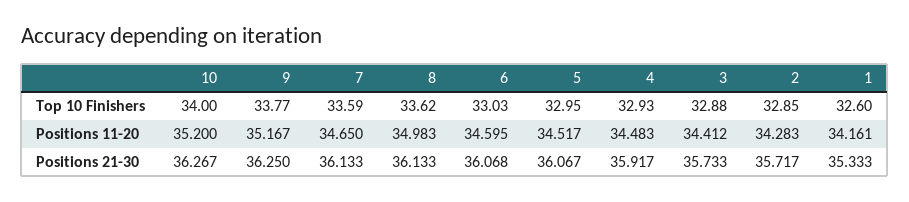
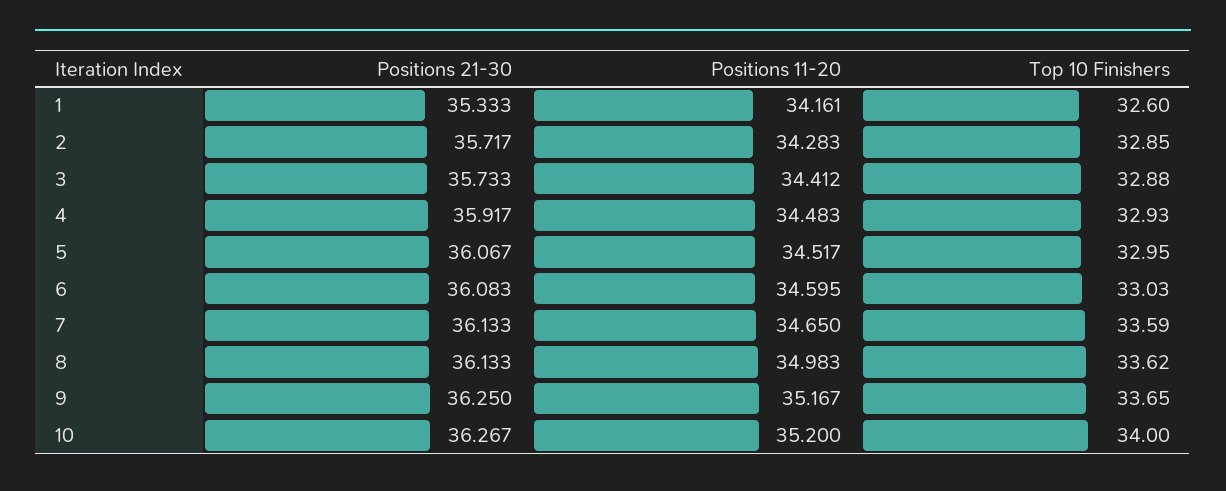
9, Top 10 Finishers: 33.77 -> 33.65
6, Positions 21-30: 36.068 -> 36.083

